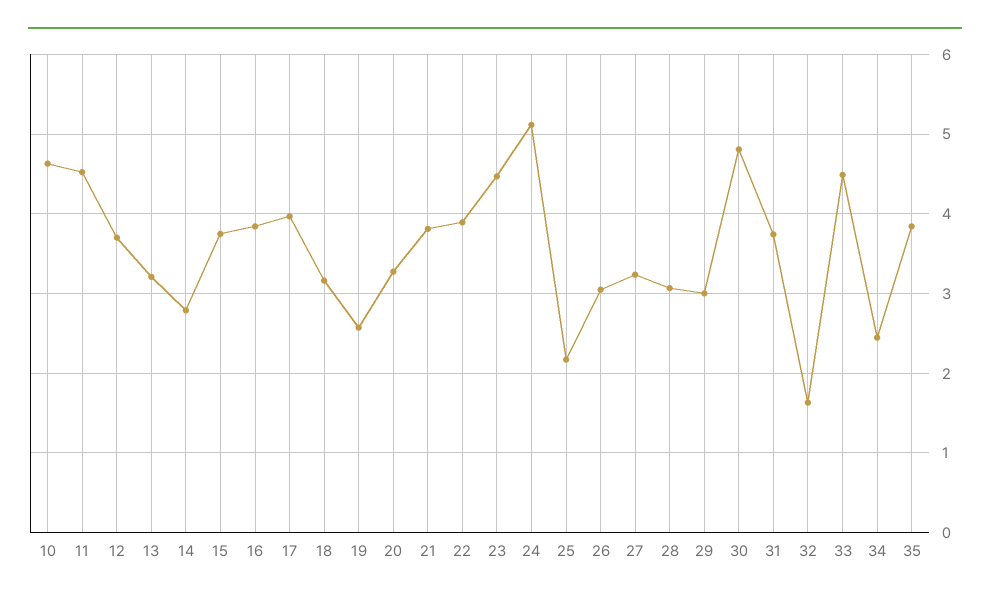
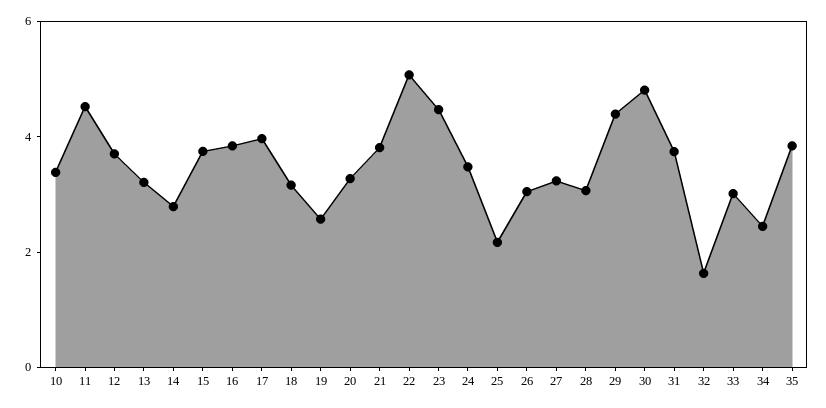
10: 4.6 -> 3.5
22: 3.9 -> 5
24: 5.1 -> 3.5
29: 3 -> 4.5
33: 4.5 -> 3

